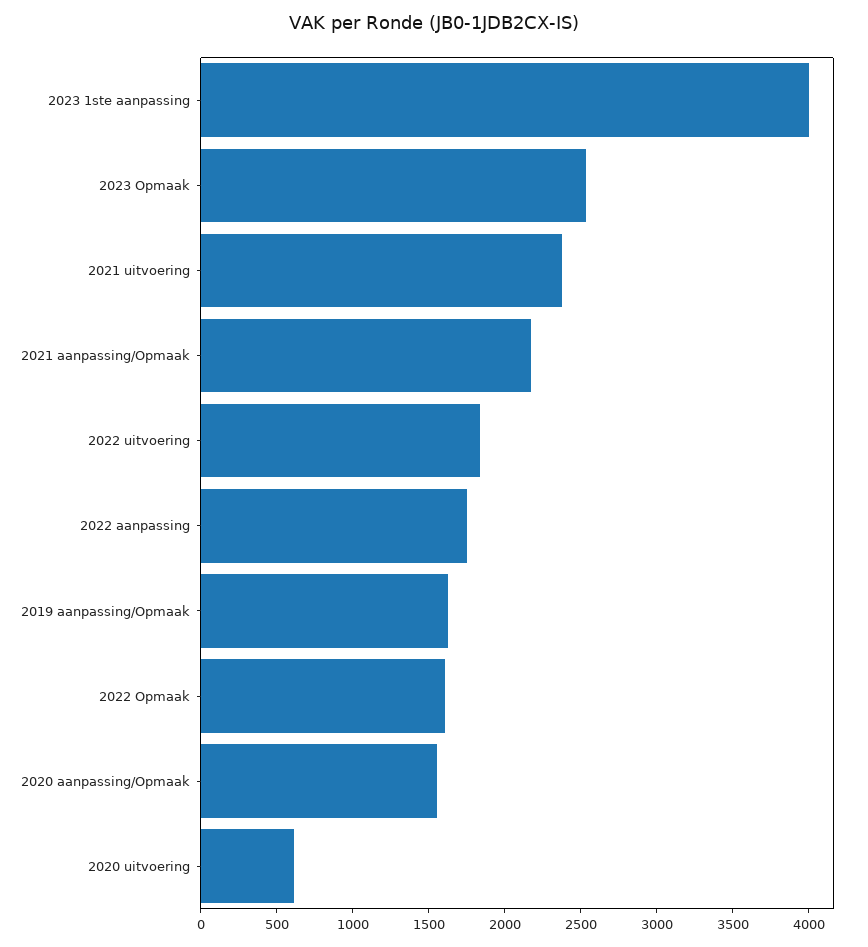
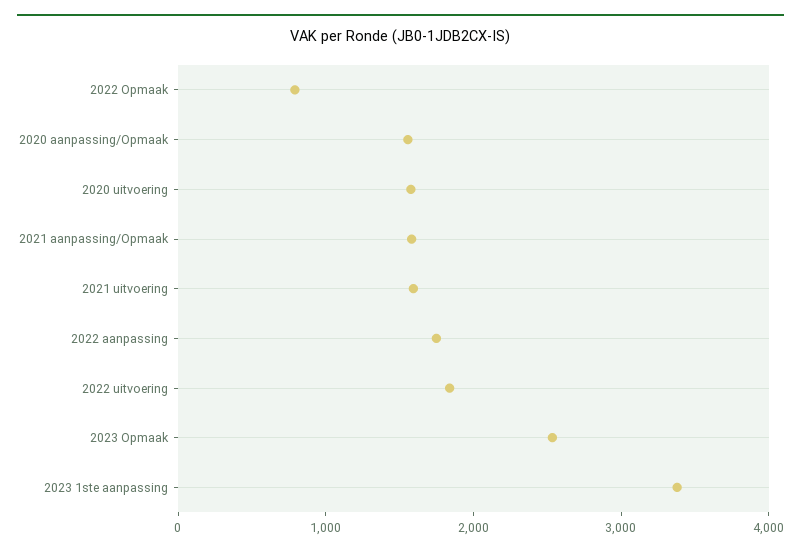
2023 1ste aanpassing: 4000 -> 3400
2021 uitvoering: 2400 -> 1600
2021 aanpassing/Opmaak: 2200 -> 1600
2019 aanpassing/Opmaak: 1600 -> none
2022 Opmaak: 1600 -> 800
2020 uitvoering: 600 -> 1600

